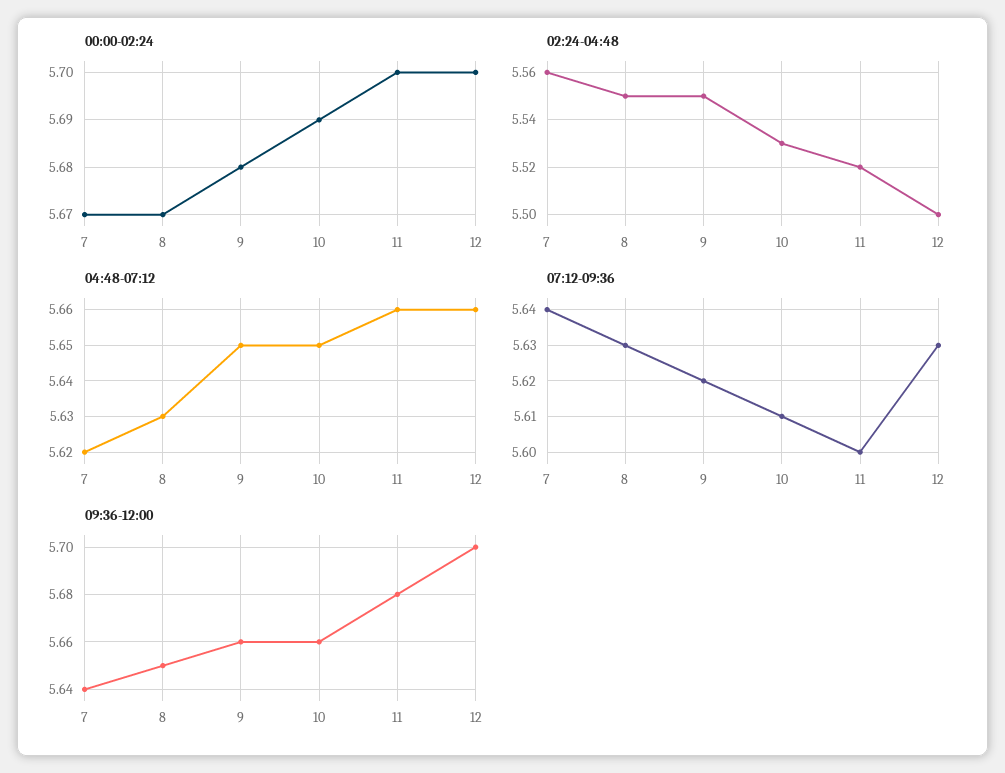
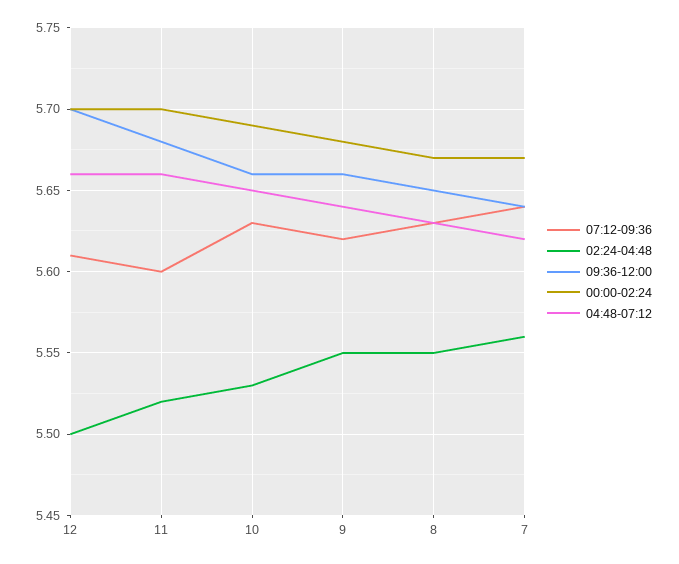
04:48-07:12, 9: 5.65 -> 5.64
07:12-09:36, 10: 5.61 -> 5.63
07:12-09:36, 12: 5.63 -> 5.61

